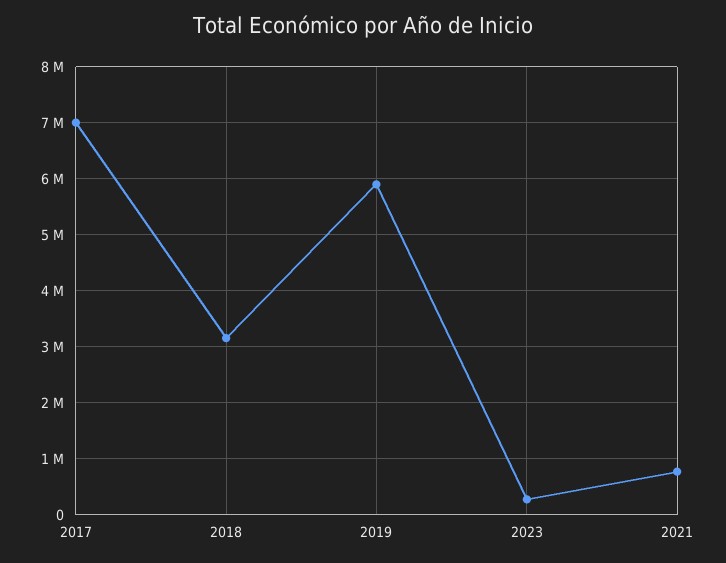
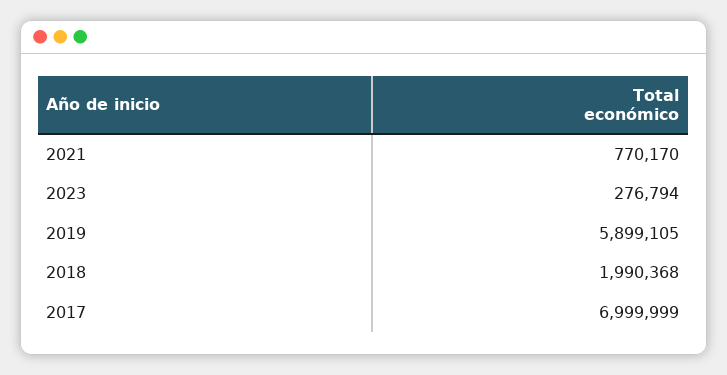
2018: 3200000 -> 1990368

